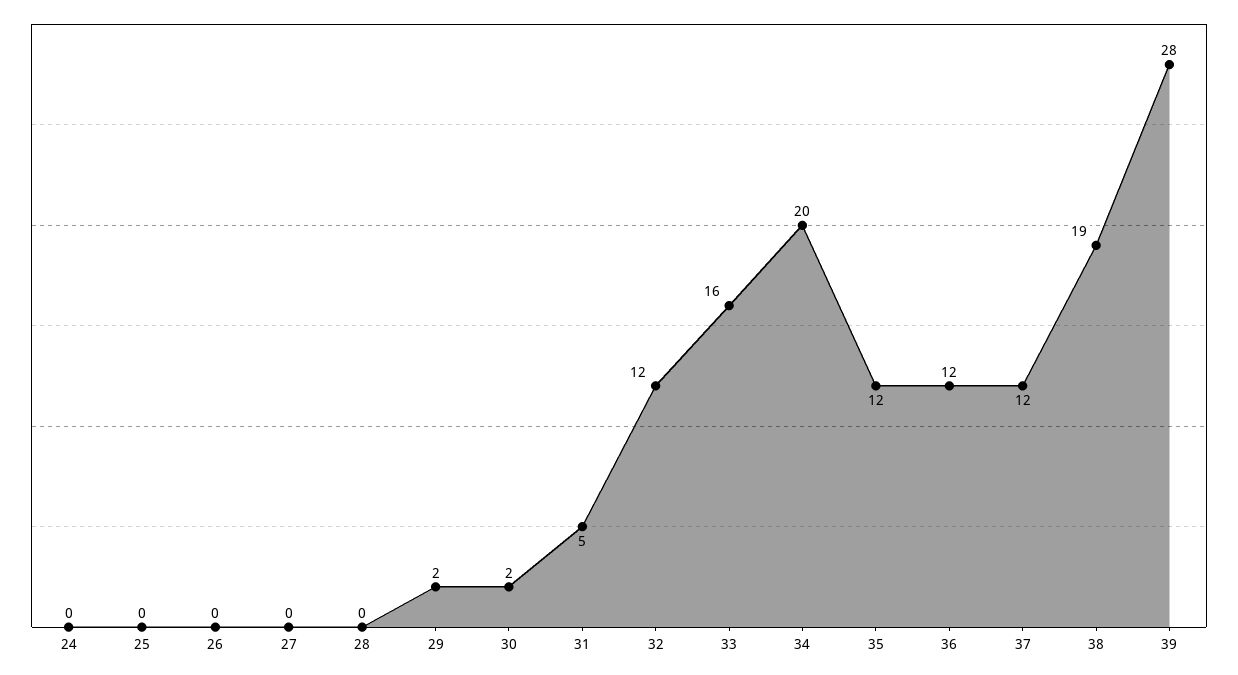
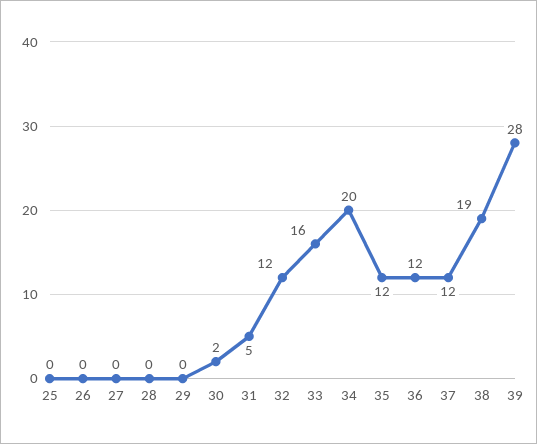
24: 0 -> none
29: 2 -> 0

